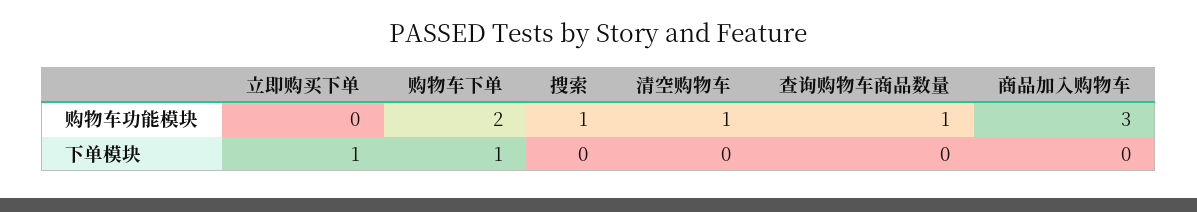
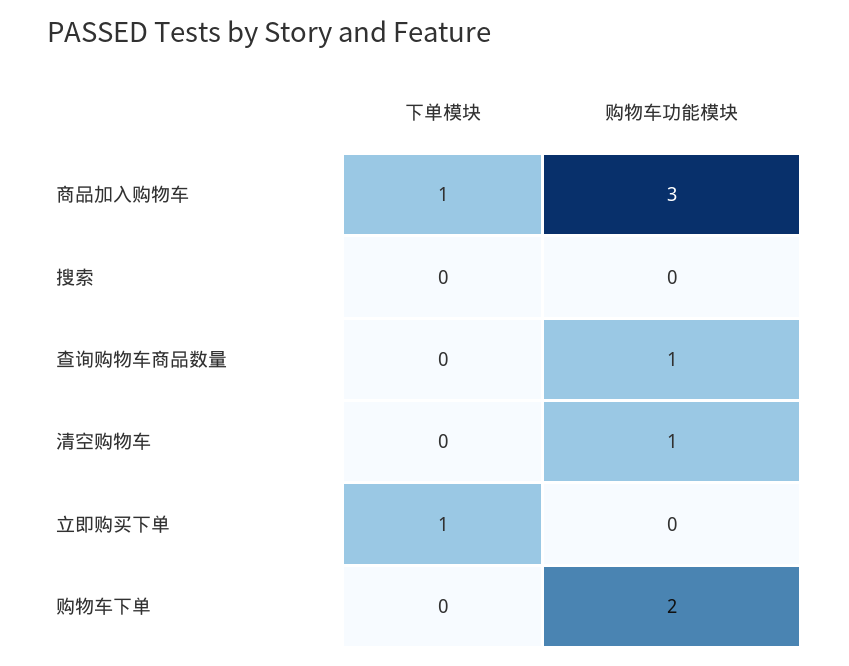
搜索, 购物车功能模块: 1 -> 0
购物车下单, 下单模块: 1 -> 0
商品加入购物车, 下单模块: 0 -> 1

